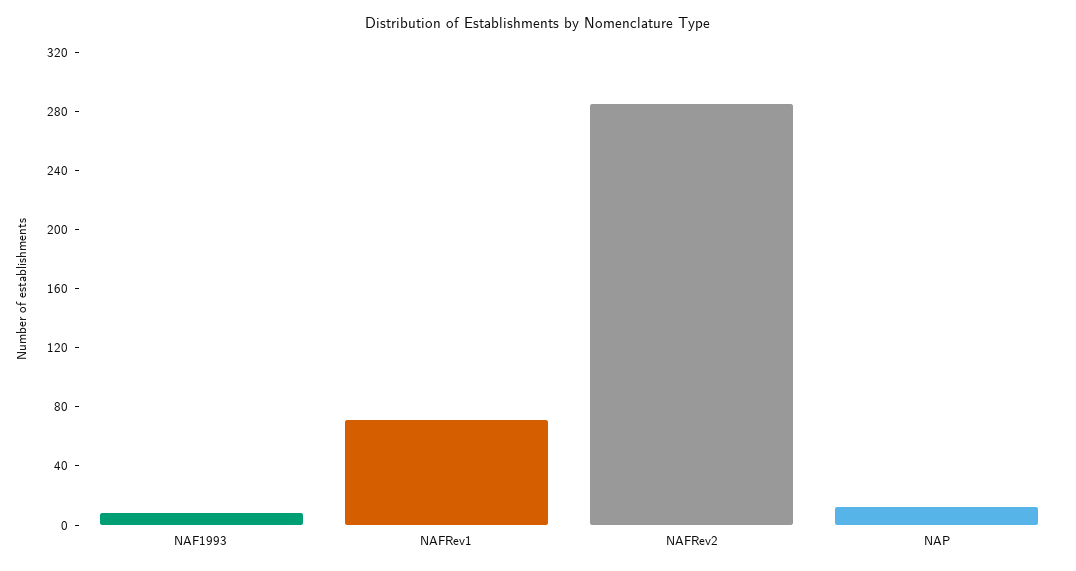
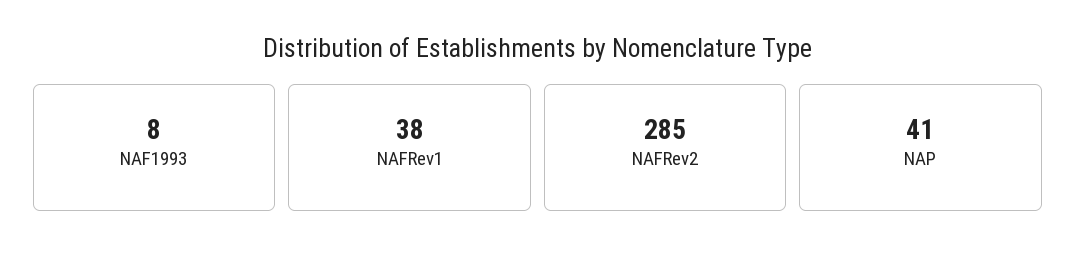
NAFRev1: 70 -> 38
NAP: 10 -> 41

